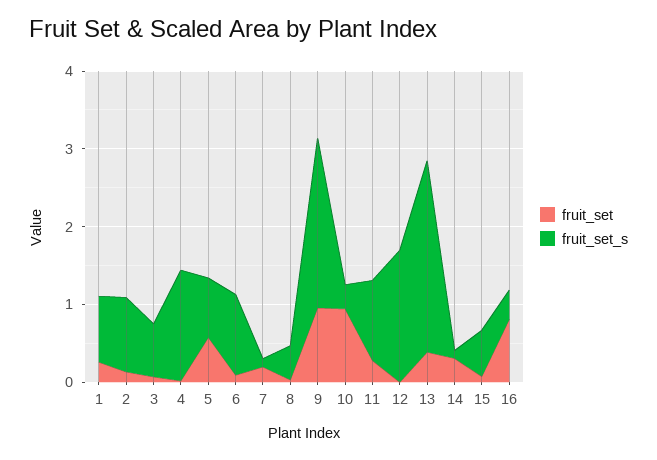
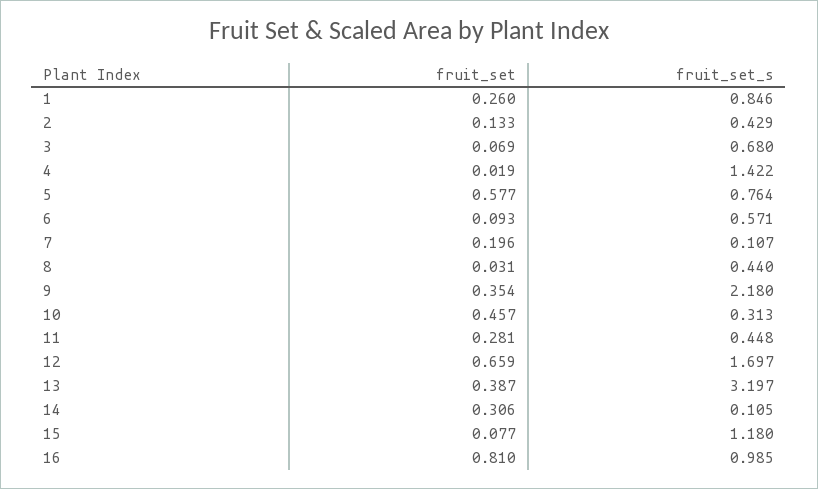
fruit_set_s, 2: 1 -> 0.429
fruit_set_s, 6: 1 -> 0.571
fruit_set, 9: 1 -> 0.354
fruit_set, 10: 1 -> 0.457
fruit_set_s, 11: 1 -> 0.448
fruit_set, 12: 0 -> 0.659
fruit_set_s, 13: 2.4 -> 3.197
fruit_set_s, 15: 0.6 -> 1.18
fruit_set_s, 16: 0.4 -> 0.985

